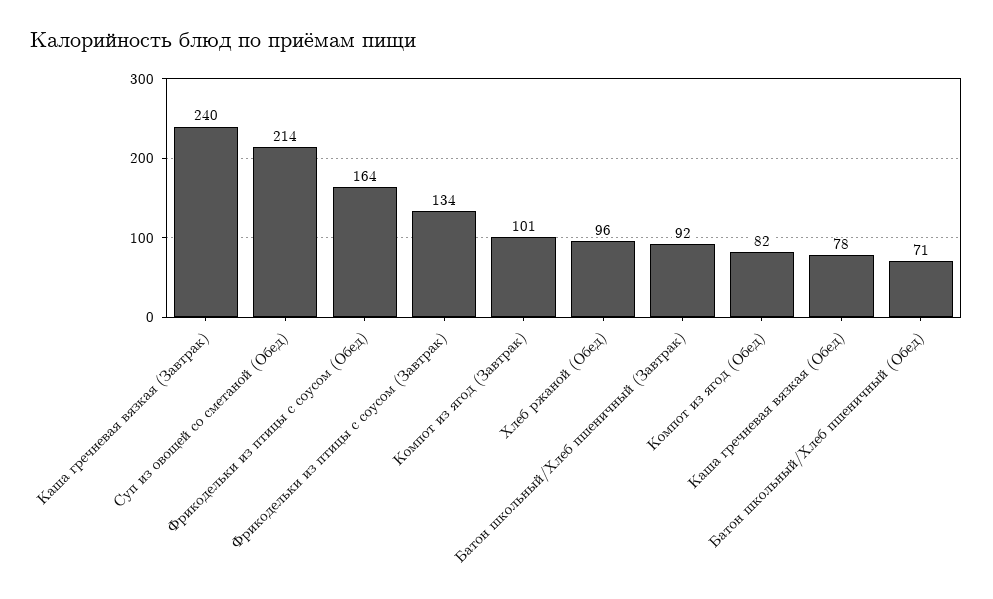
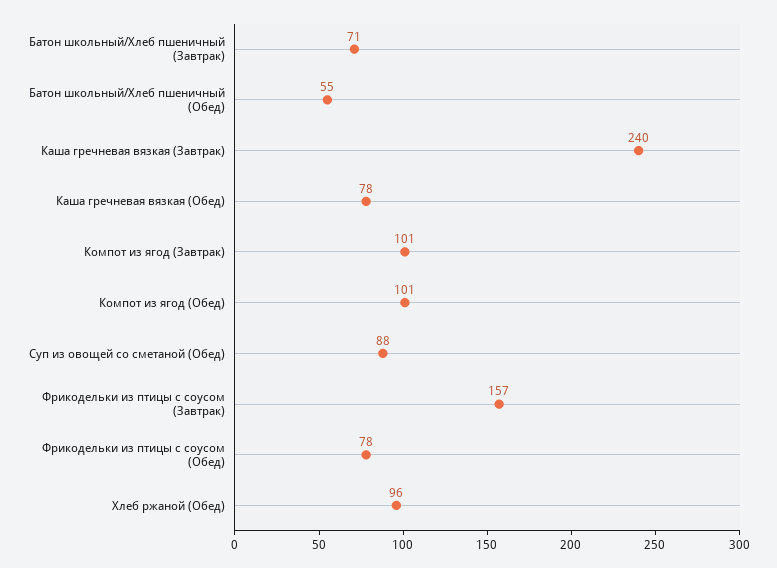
Суп из овощей со сметаной (Обед): 214 -> 88
Фрикодельки из птицы с соусом (Обед): 164 -> 78
Фрикодельки из птицы с соусом (Завтрак): 134 -> 157
Батон школьный/Хлеб пшеничный (Завтрак): 92 -> 71
Компот из ягод (Обед): 82 -> 101
Батон школьный/Хлеб пшеничный (Обед): 71 -> 55

